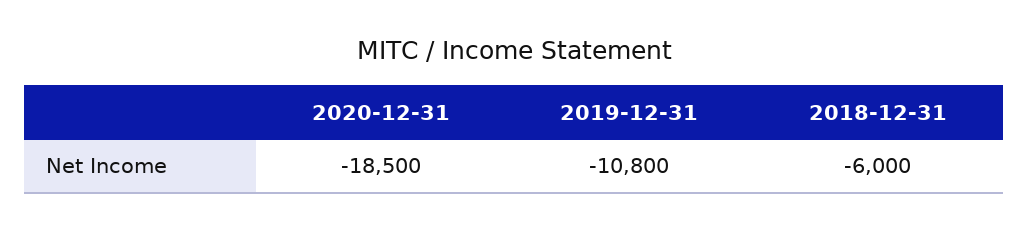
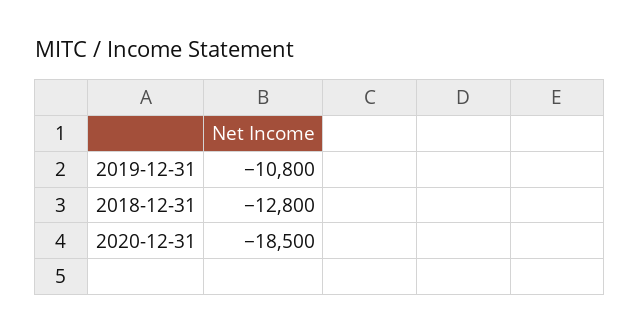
2018-12-31: -6000 -> -12800

